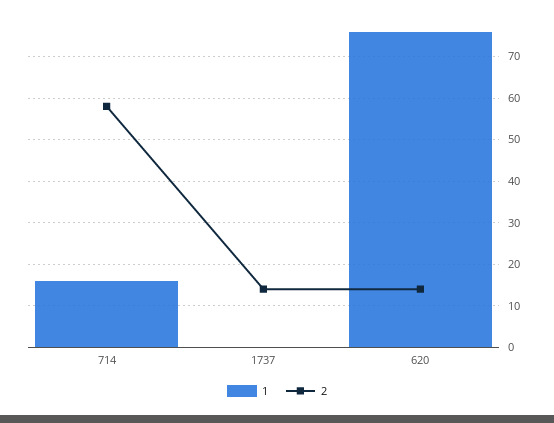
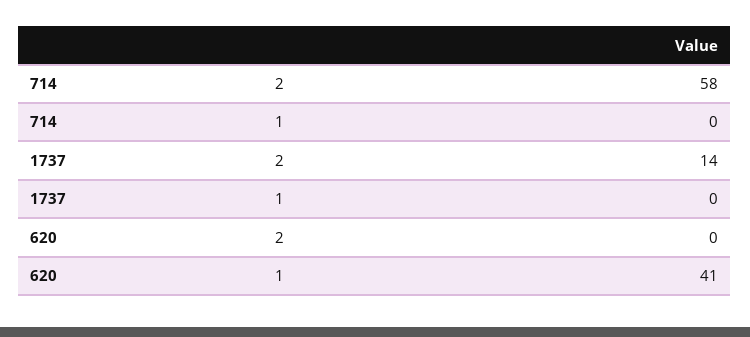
1, 714: 15 -> 0
1, 620: 75 -> 41
2, 620: 15 -> 0

